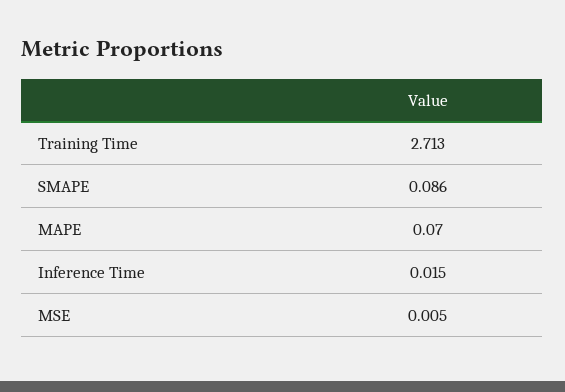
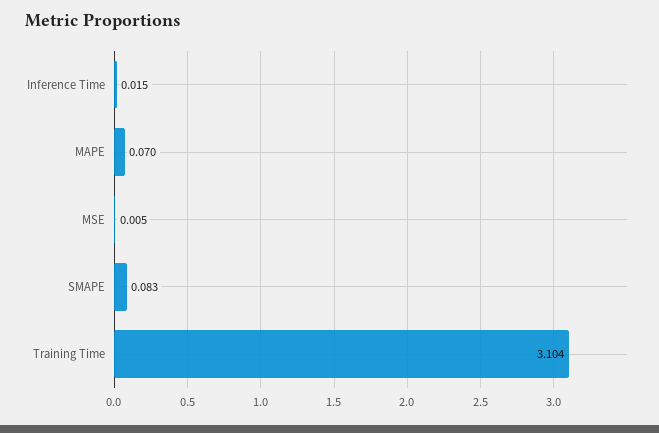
Training Time: 2.713 -> 3.104
SMAPE: 0.086 -> 0.083

